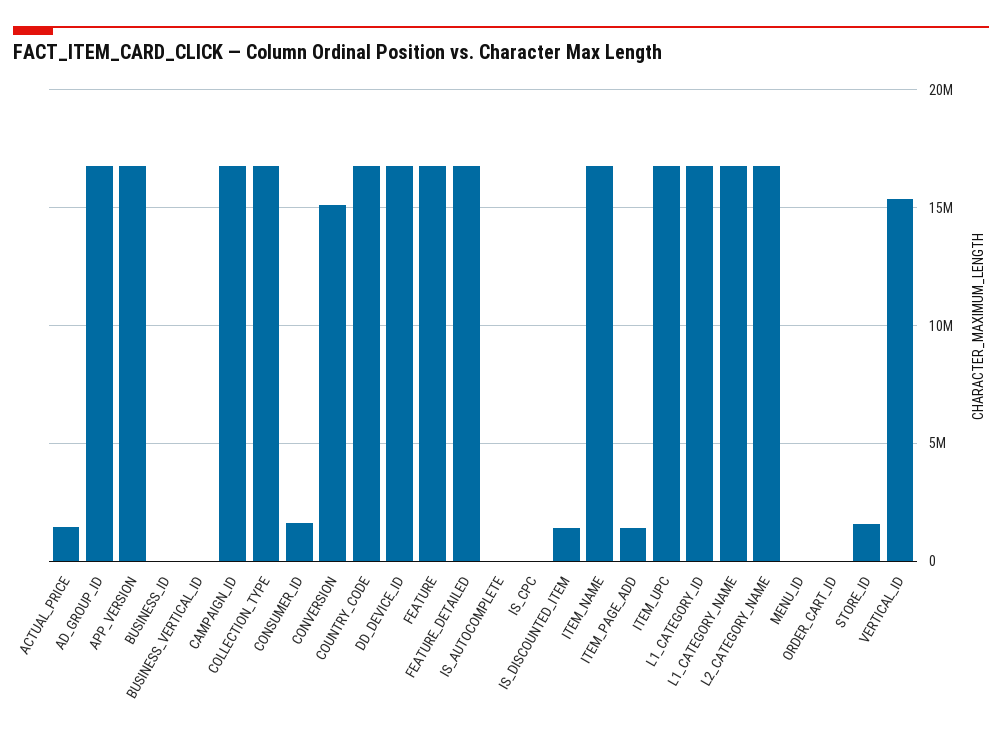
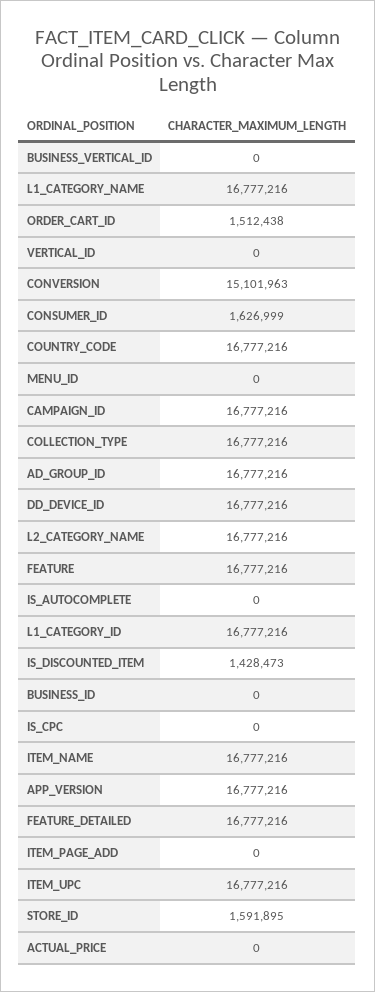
ACTUAL_PRICE: 1500000 -> 0
ITEM_PAGE_ADD: 1500000 -> 0
ORDER_CART_ID: 0 -> 1512438
VERTICAL_ID: 15500000 -> 0

